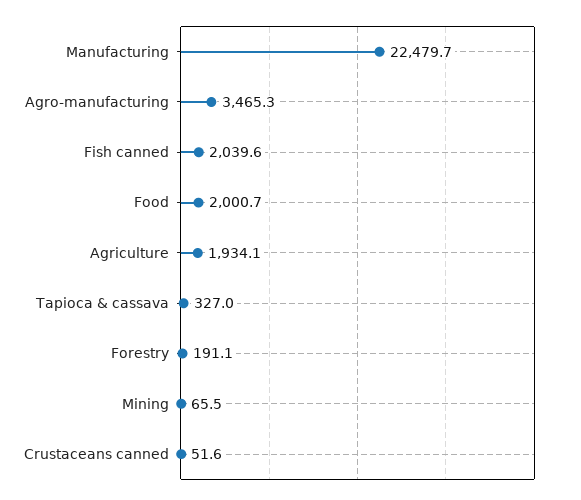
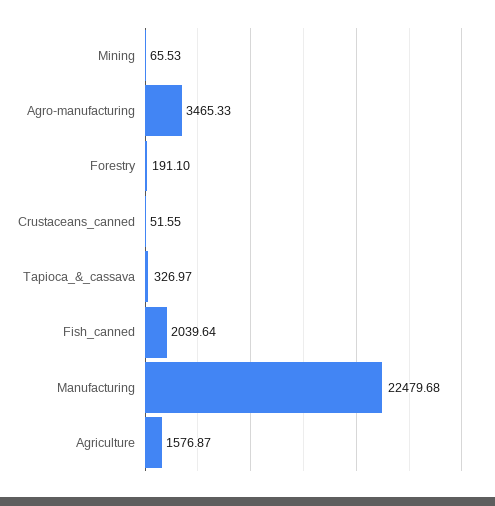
Food: 2000.7 -> none
Agriculture: 1934.1 -> 1576.87

